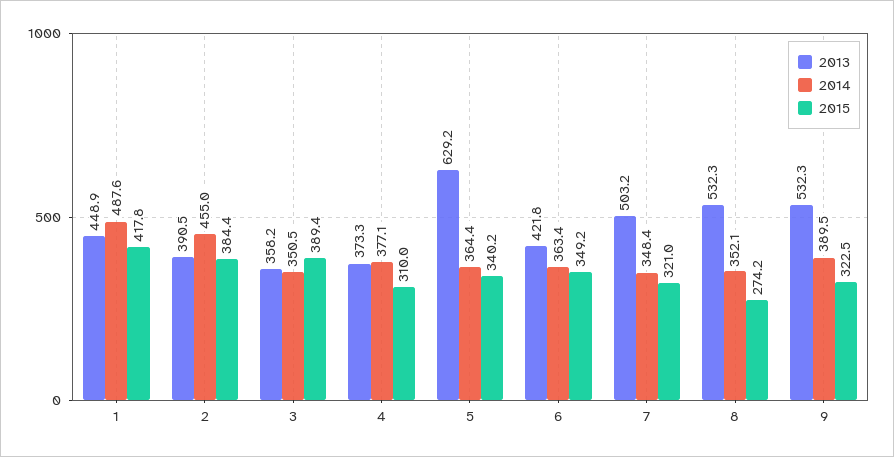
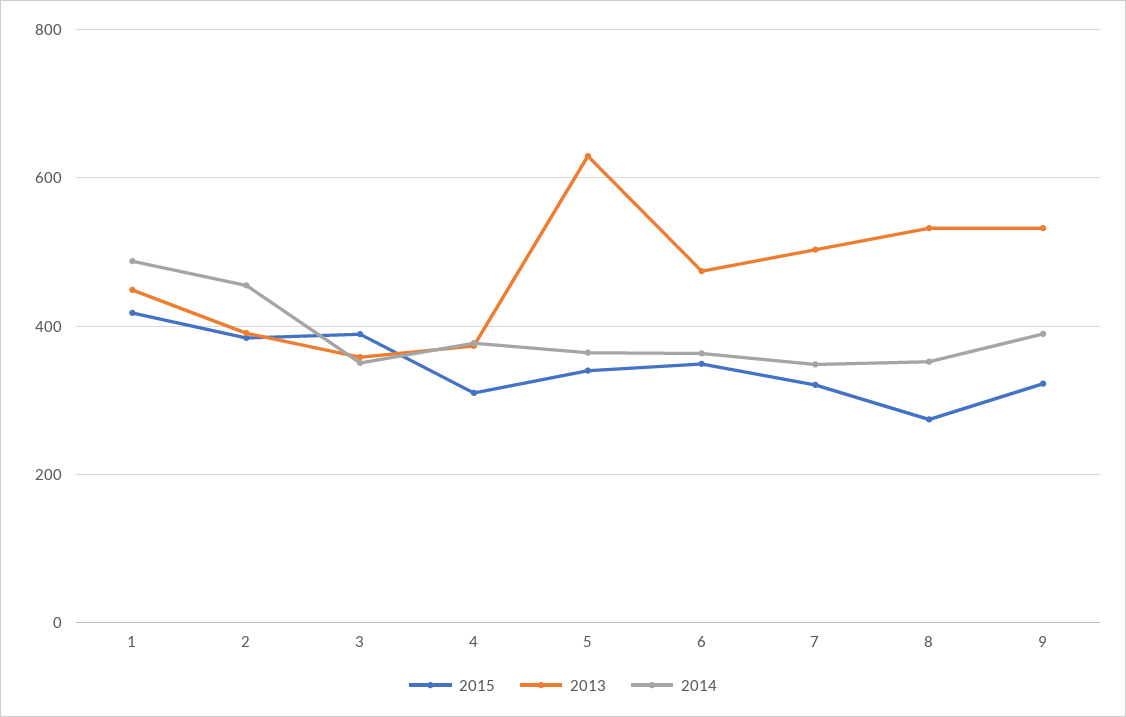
2013, 6: 421.8 -> 480

